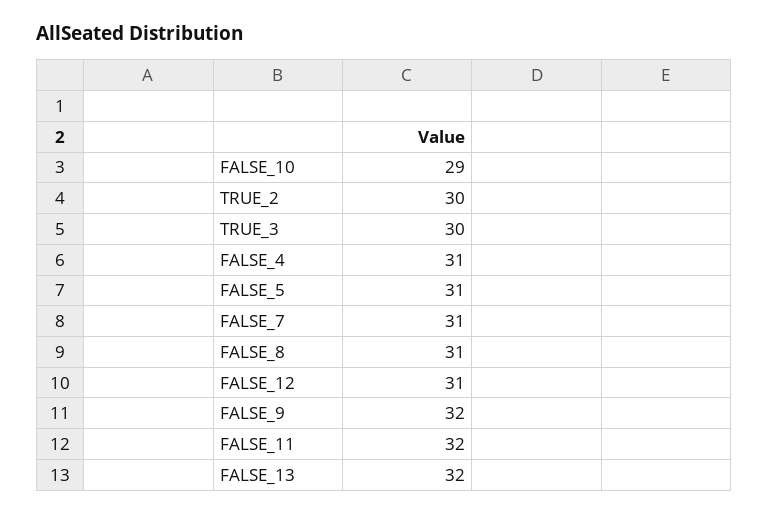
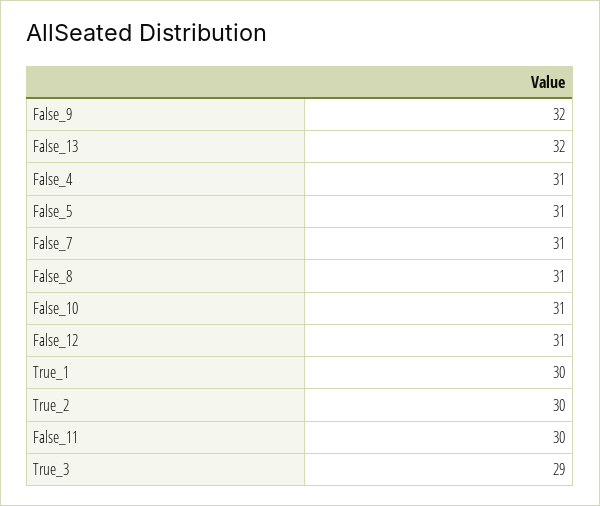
FALSE_10: 29 -> 31
TRUE_3: 30 -> 29
FALSE_11: 32 -> 30
True_1: none -> 30

